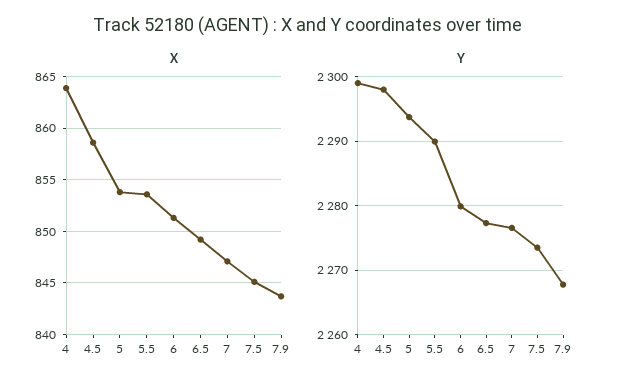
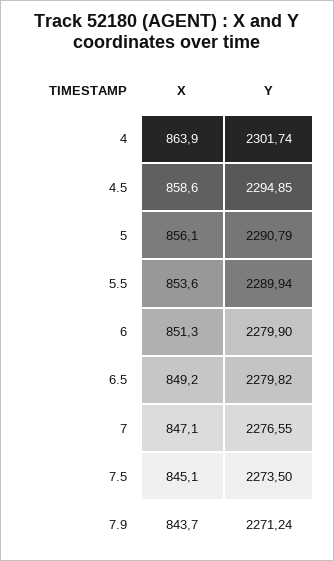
X, 5: 854 -> 856.1
Y, 4: 2299 -> 2301.74
Y, 4.5: 2298 -> 2294.85
Y, 5: 2294 -> 2290.79
Y, 6.5: 2277 -> 2279.82
Y, 7.9: 2268 -> 2271.24

